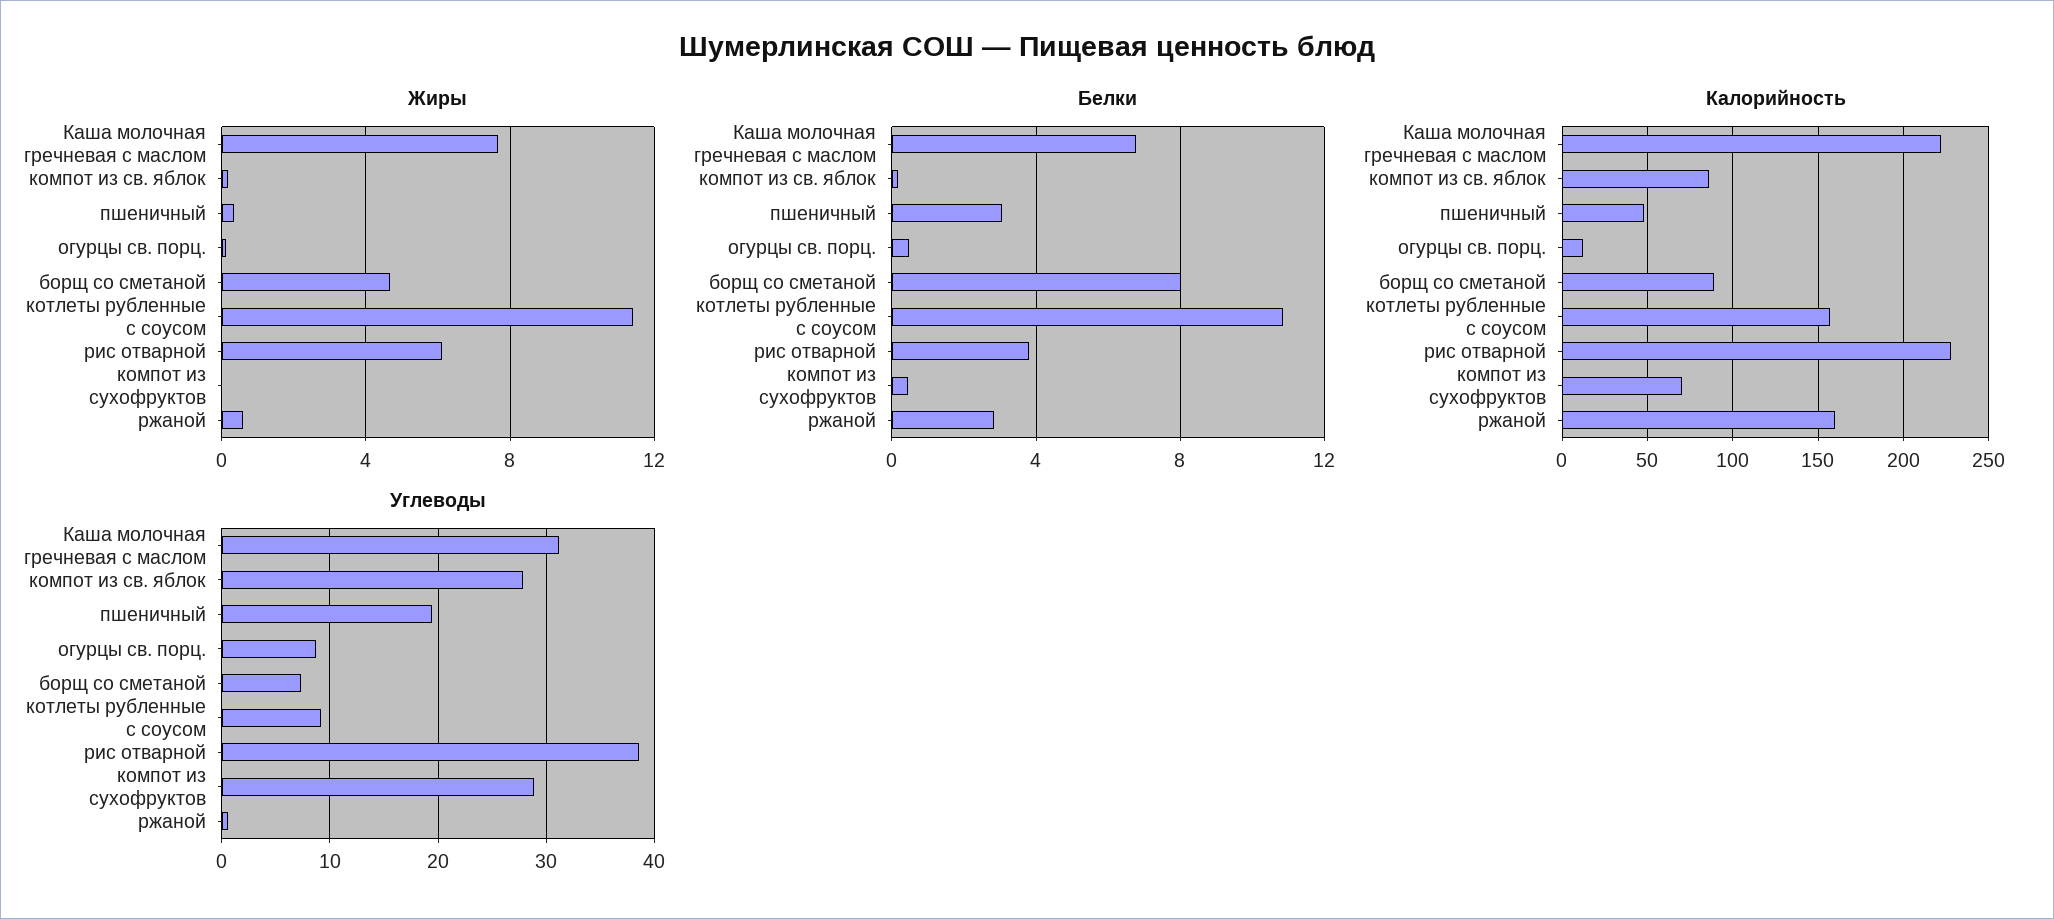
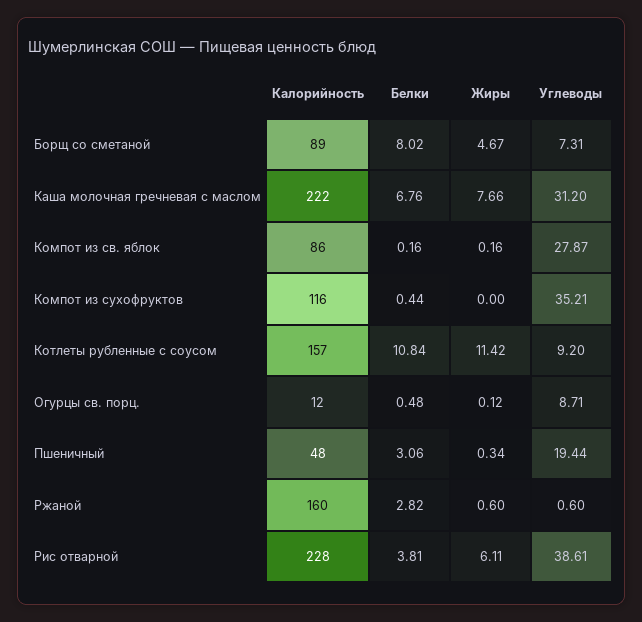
Калорийность, компот из сухофруктов: 70 -> 116
Углеводы, компот из сухофруктов: 29 -> 35.21

